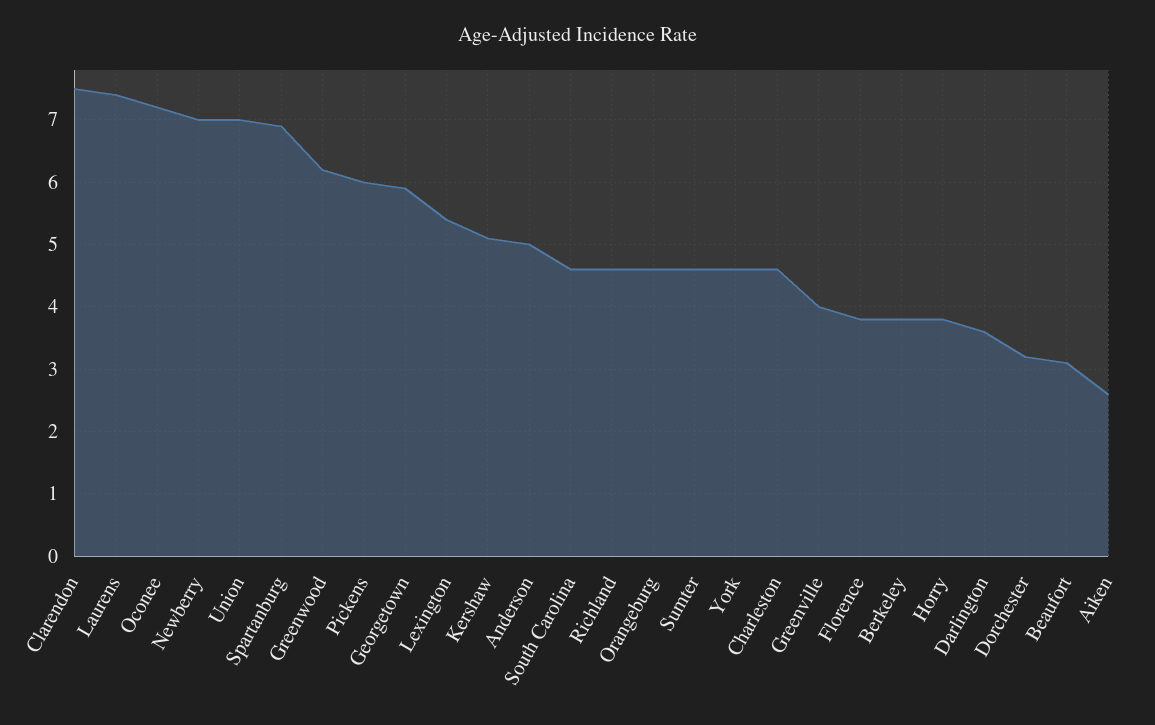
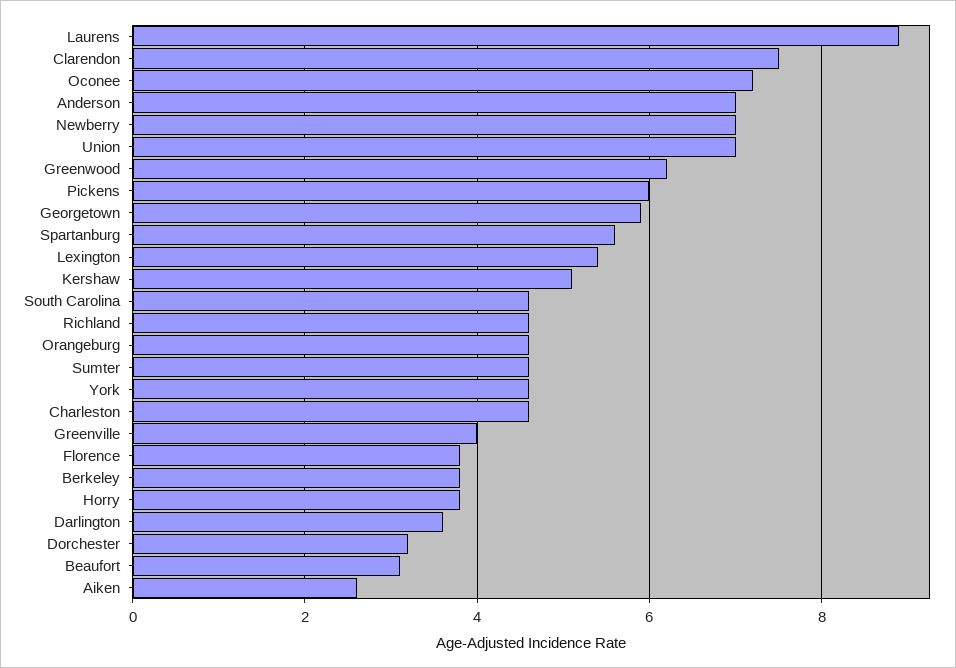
Laurens: 7.4 -> 9
Spartanburg: 6.9 -> 5.5
Anderson: 5 -> 7

